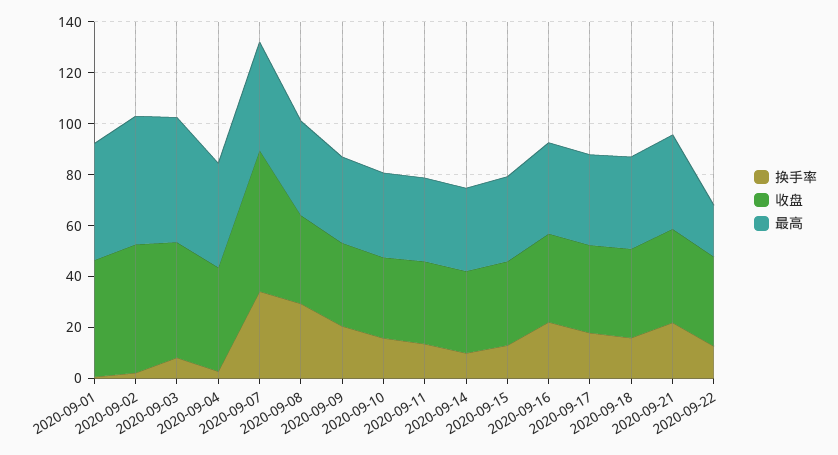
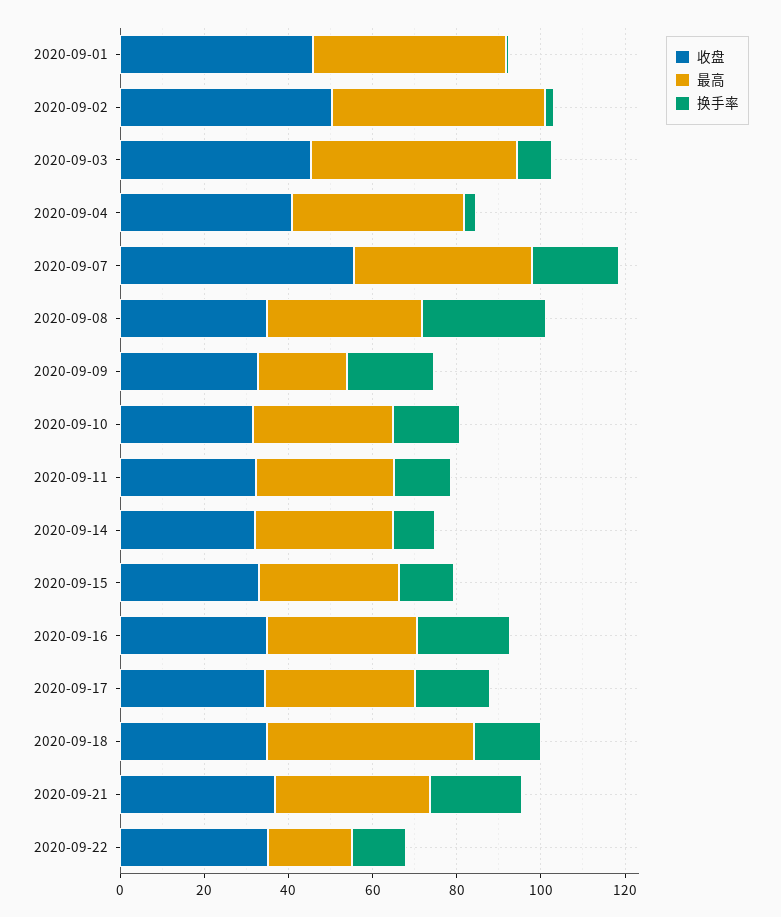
换手率, 2020-09-07: 35 -> 20
最高, 2020-09-09: 35 -> 20
最高, 2020-09-18: 35 -> 50

